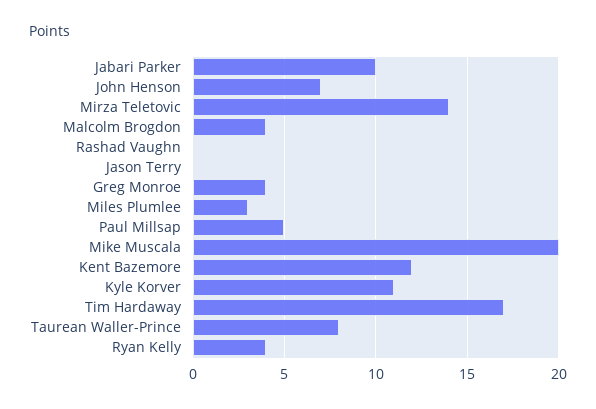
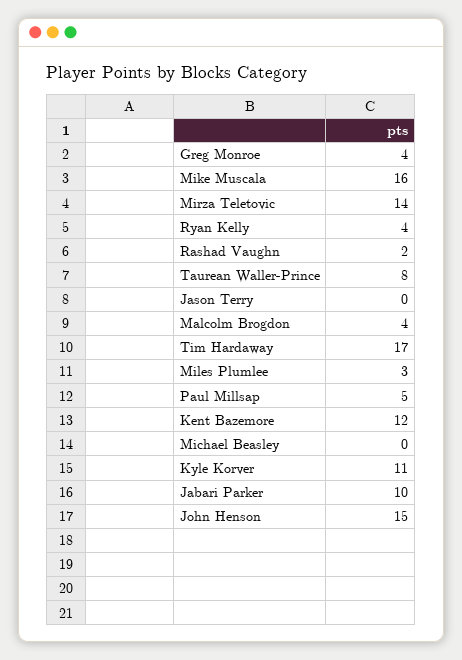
John Henson: 7 -> 15
Rashad Vaughn: 0 -> 2
Mike Muscala: 20 -> 16
Michael Beasley: none -> 0

